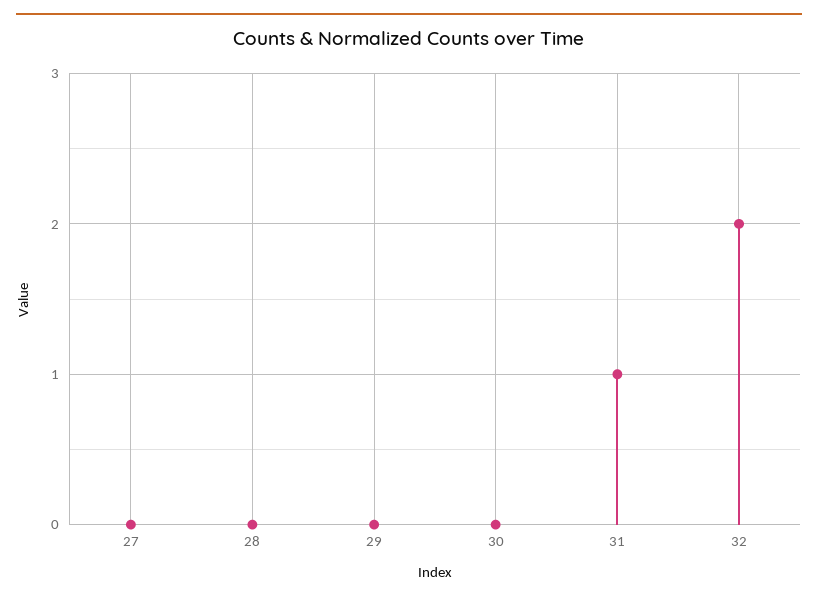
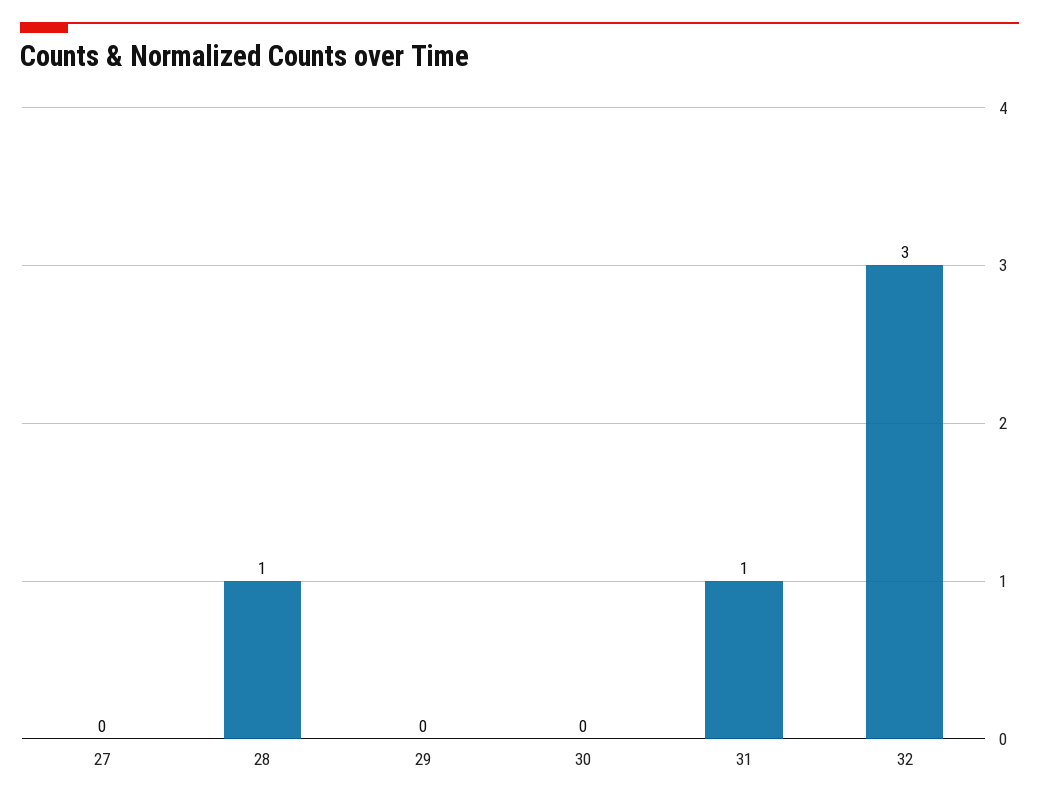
28: 0 -> 1
32: 2 -> 3

